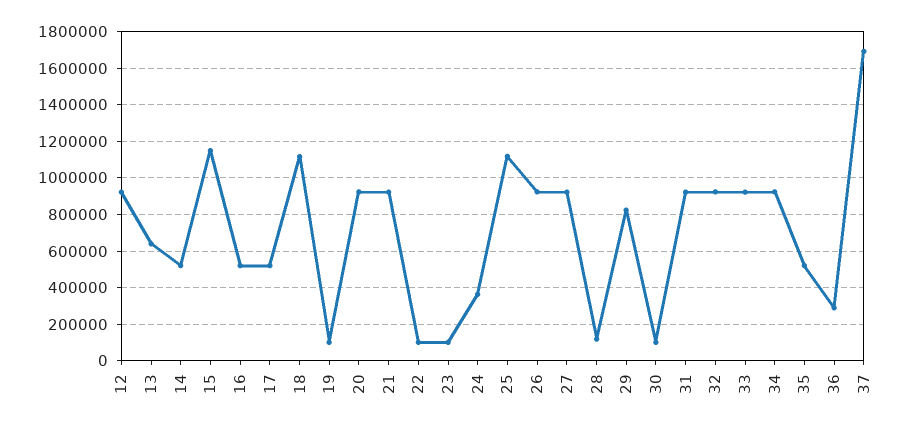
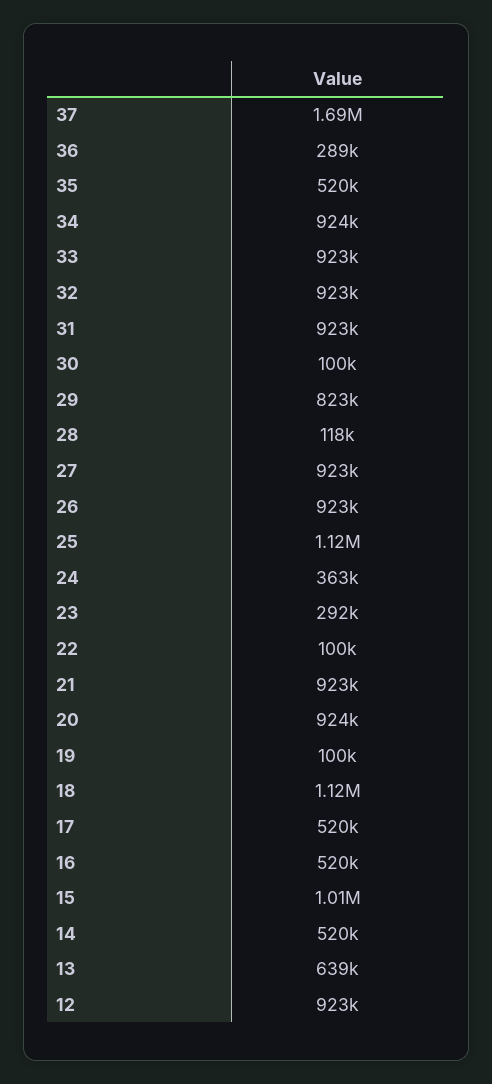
15: 1150000 -> 1010000
23: 100000 -> 292000

